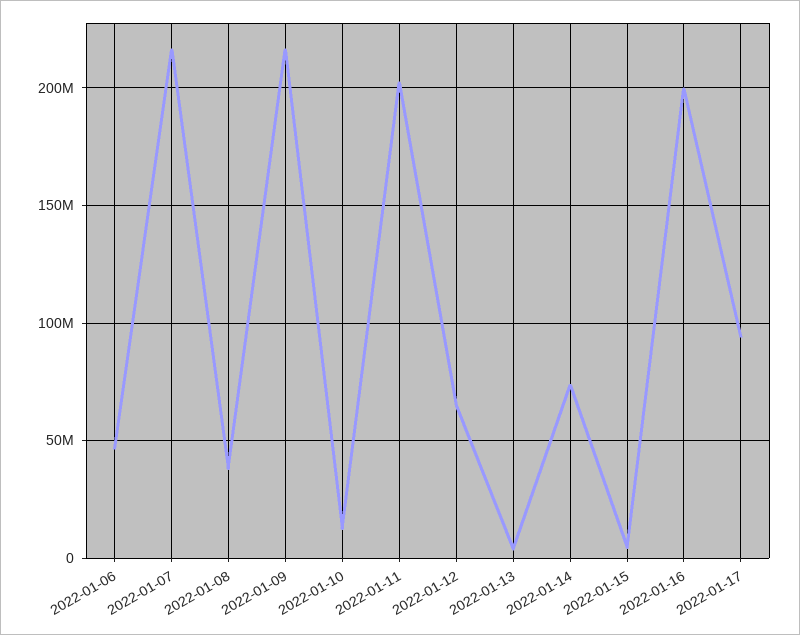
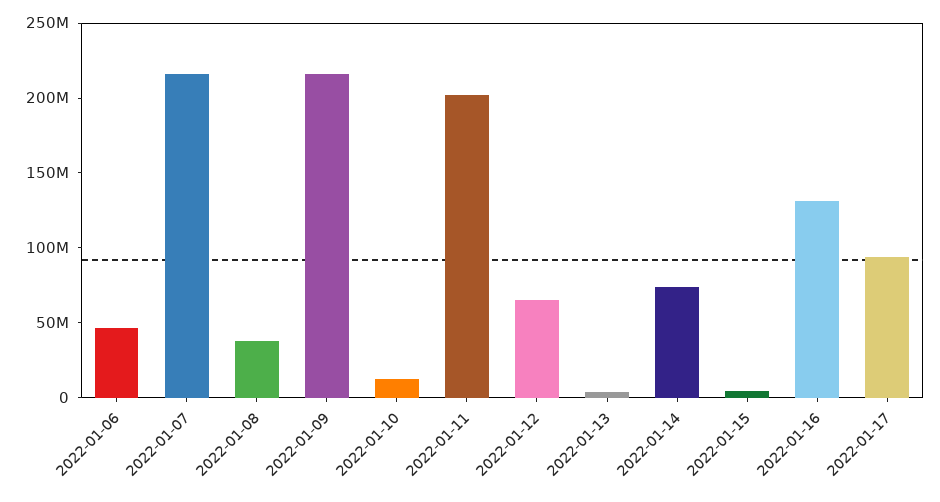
2022-01-16: 200000000 -> 130000000

